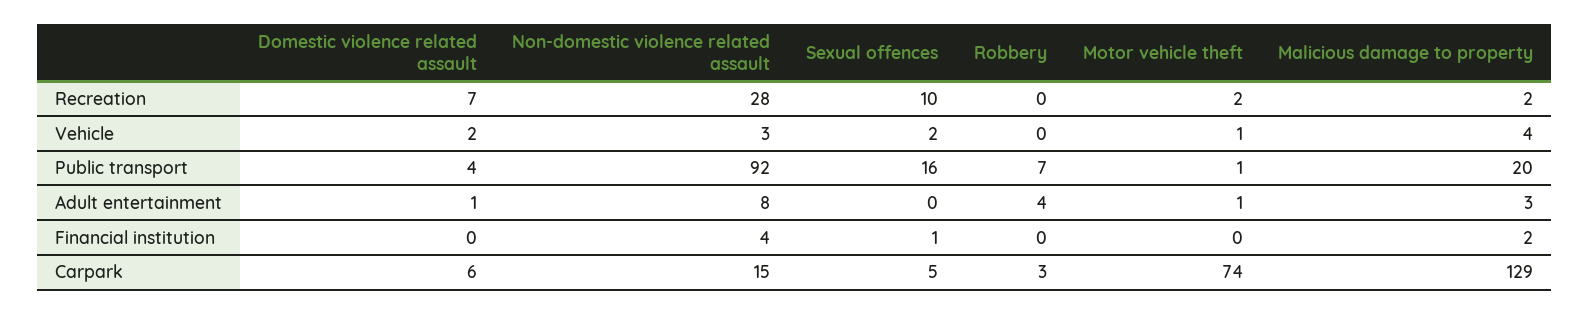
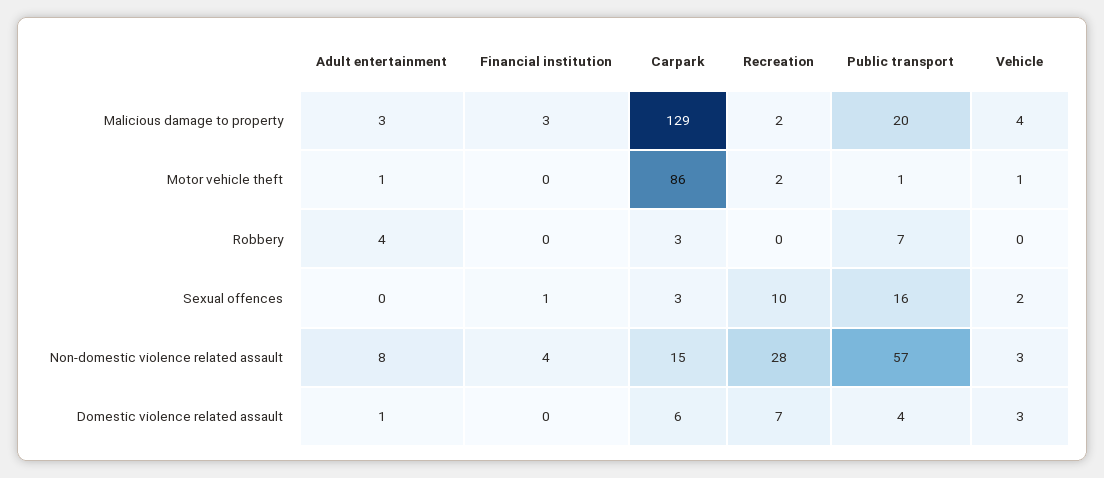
Domestic violence related assault, Vehicle: 2 -> 3
Non-domestic violence related assault, Public transport: 92 -> 57
Malicious damage to property, Financial institution: 2 -> 3
Sexual offences, Carpark: 5 -> 3
Motor vehicle theft, Carpark: 74 -> 86

